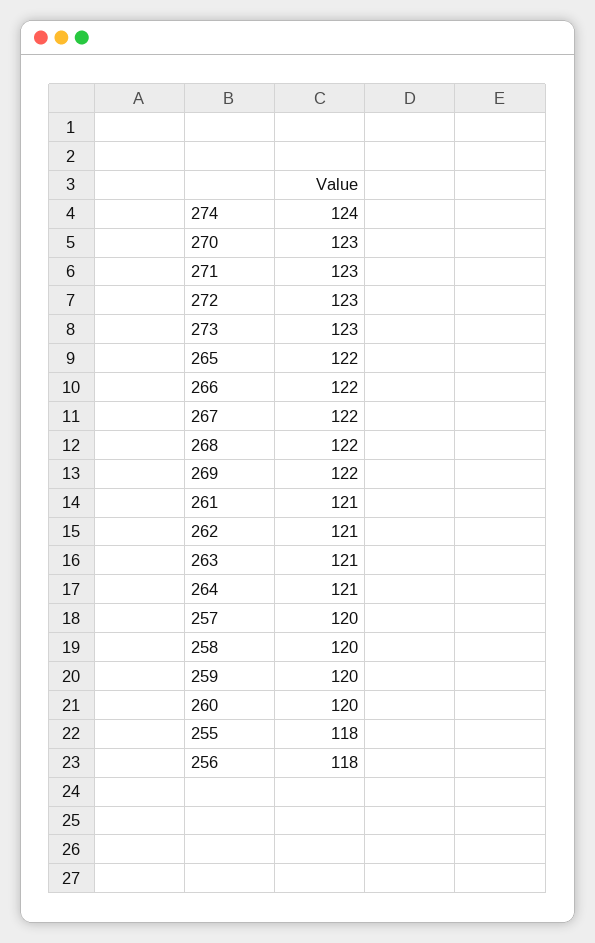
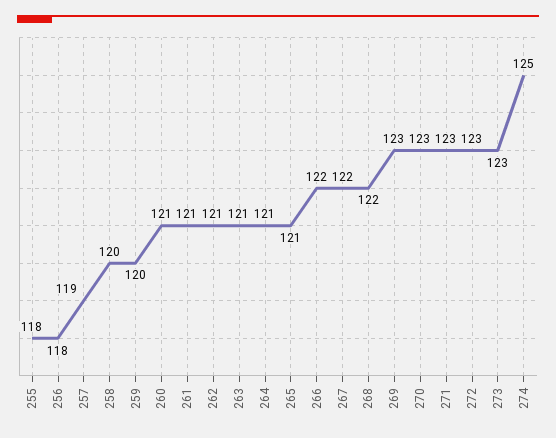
274: 124 -> 125
265: 122 -> 121
269: 122 -> 123
257: 120 -> 119
260: 120 -> 121

